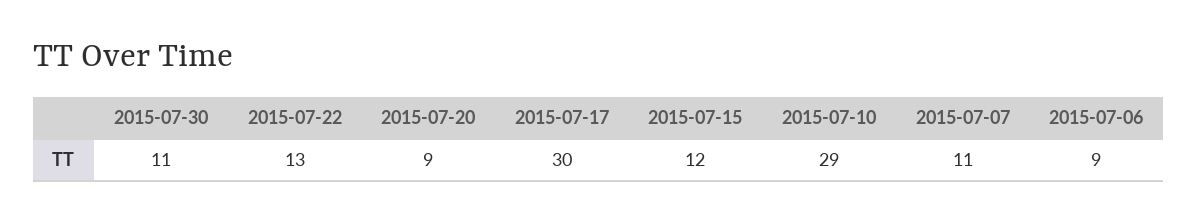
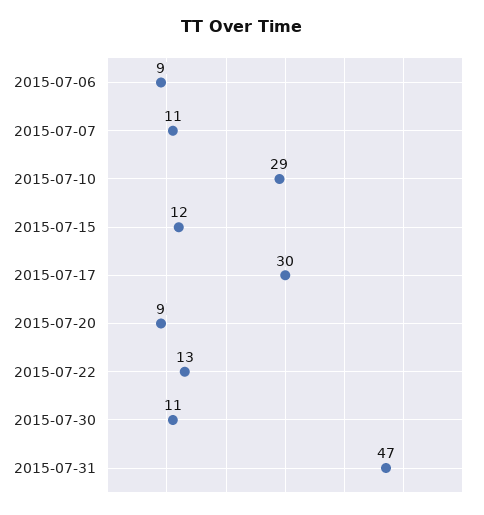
2015-07-31: none -> 47

